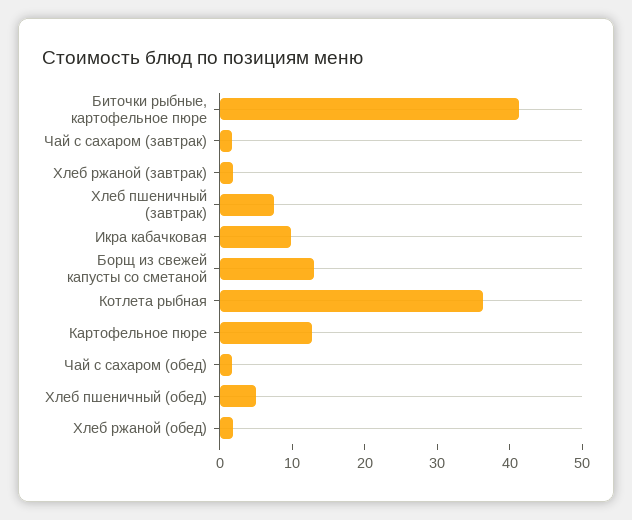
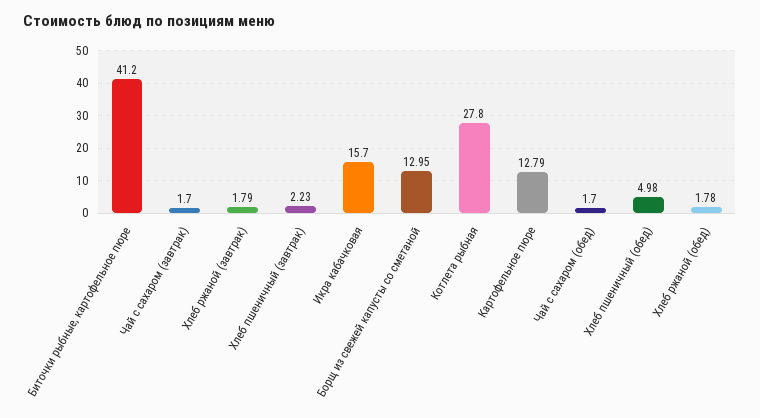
Хлеб пшеничный (завтрак): 8 -> 2.23
Икра кабачковая: 10 -> 15.7
Котлета рыбная: 36 -> 27.8

